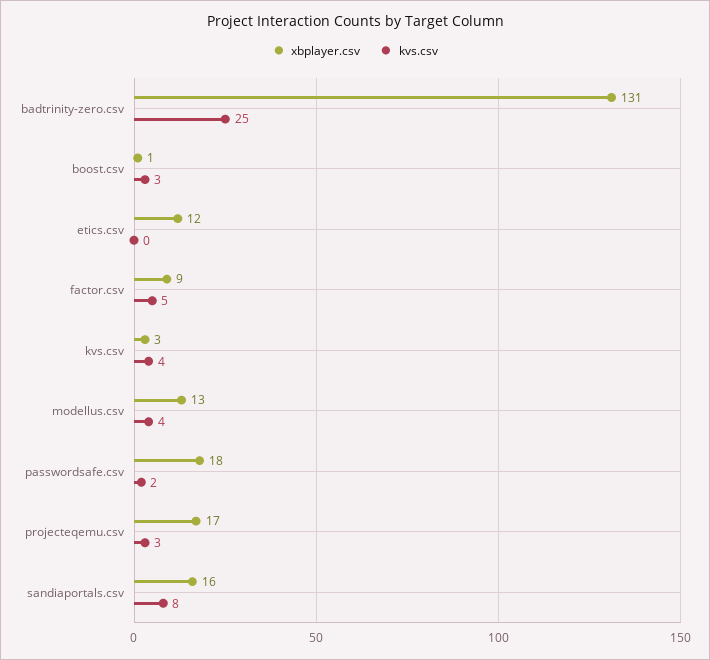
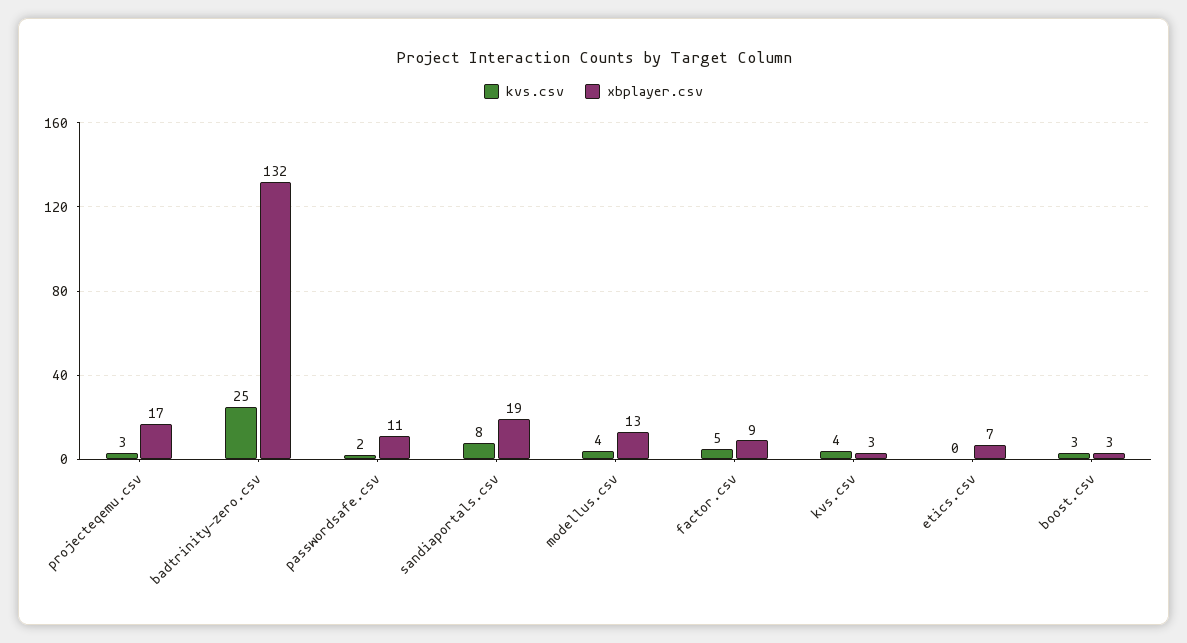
xbplayer.csv, badtrinity-zero.csv: 131 -> 132
xbplayer.csv, boost.csv: 1 -> 3
xbplayer.csv, etics.csv: 12 -> 7
xbplayer.csv, passwordsafe.csv: 18 -> 11
xbplayer.csv, sandiaportals.csv: 16 -> 19

